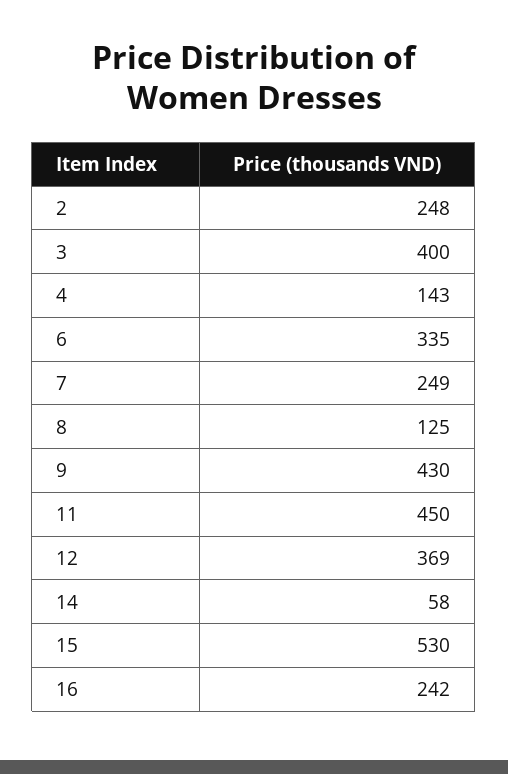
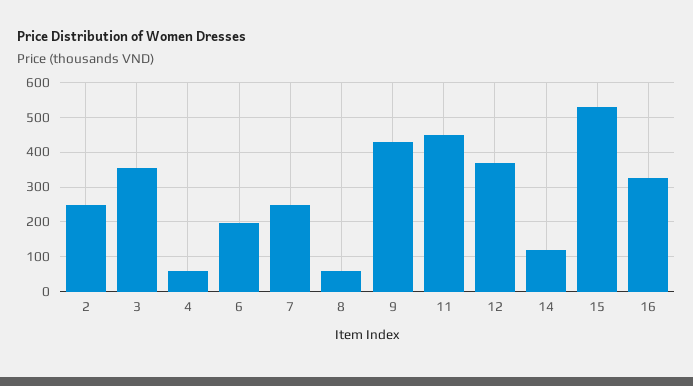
3: 400 -> 360
4: 143 -> 60
6: 335 -> 200
8: 125 -> 60
14: 58 -> 120
16: 242 -> 320

